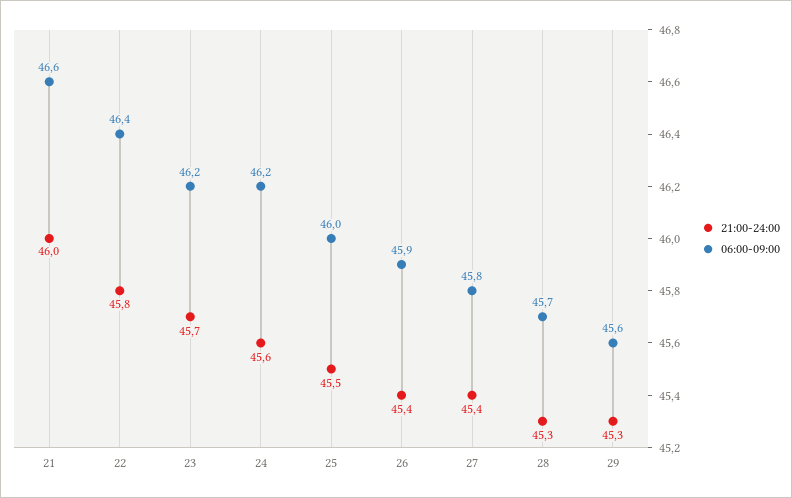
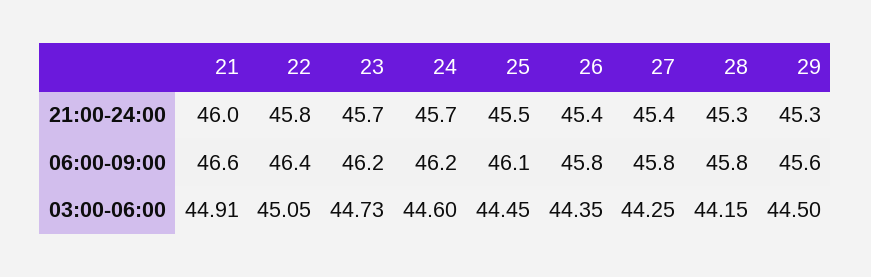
21:00-24:00, 24: 45.6 -> 45.7
06:00-09:00, 25: 46 -> 46.1
06:00-09:00, 26: 45.9 -> 45.8
06:00-09:00, 28: 45.7 -> 45.8
03:00-06:00, 21: none -> 44.91
03:00-06:00, 22: none -> 45.05
03:00-06:00, 23: none -> 44.73
03:00-06:00, 24: none -> 44.6
03:00-06:00, 25: none -> 44.45
03:00-06:00, 26: none -> 44.35
03:00-06:00, 27: none -> 44.25
03:00-06:00, 28: none -> 44.15
03:00-06:00, 29: none -> 44.5

